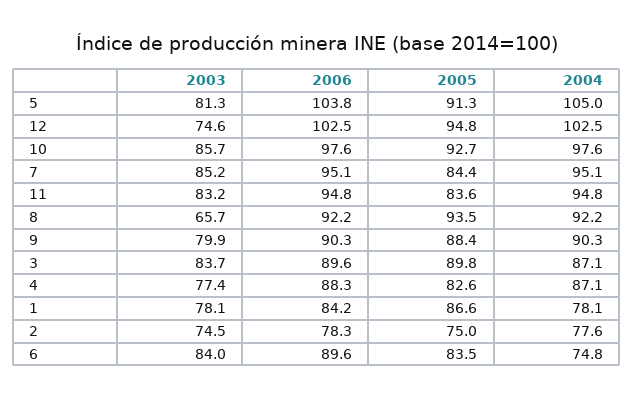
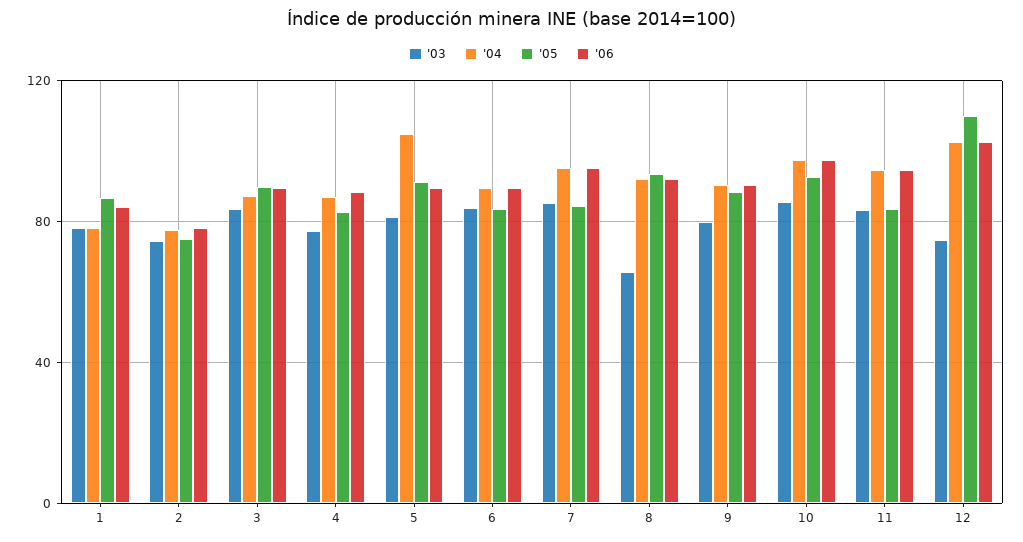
2006, 5: 103.8 -> 90
2005, 12: 94.8 -> 110
2004, 6: 74.8 -> 90

